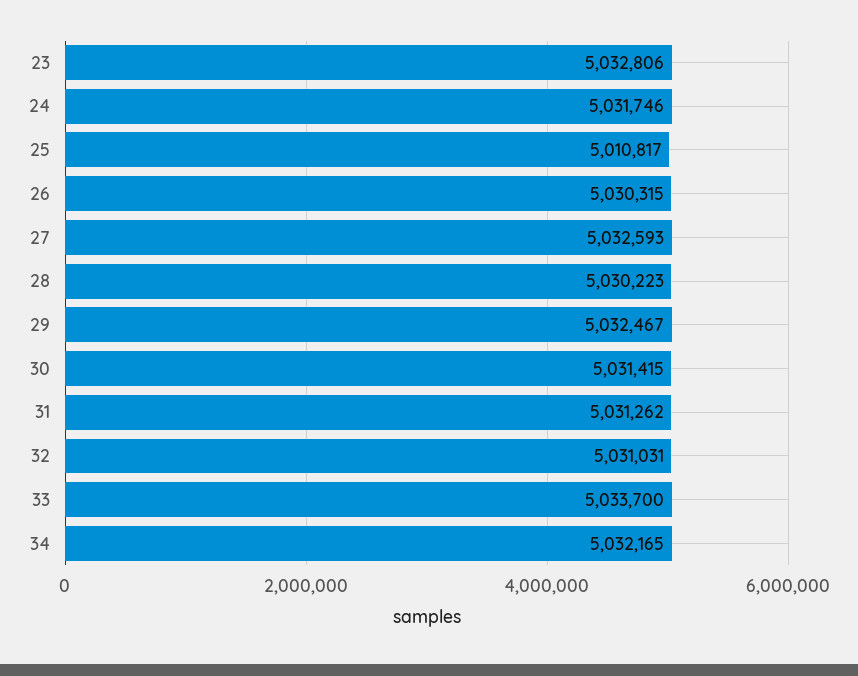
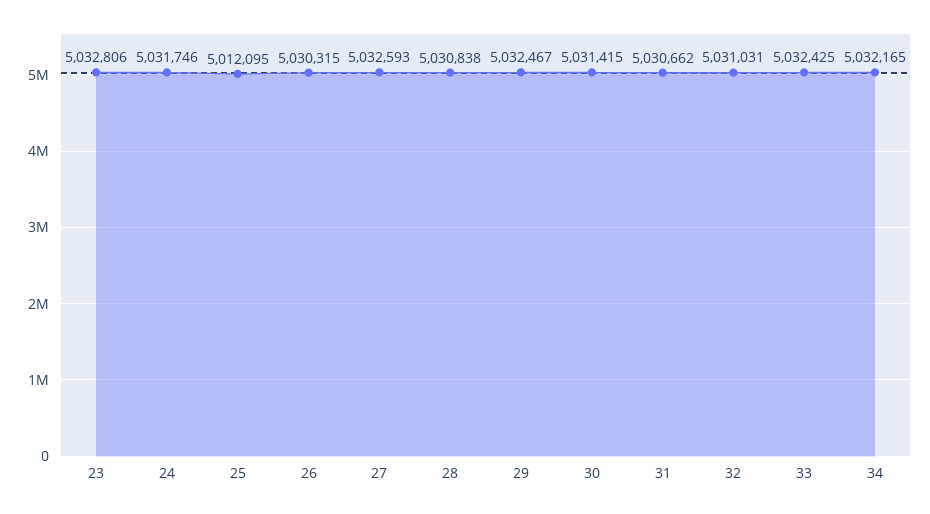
25: 5010817 -> 5012095
28: 5030223 -> 5030838
31: 5031262 -> 5030662
33: 5033700 -> 5032425

